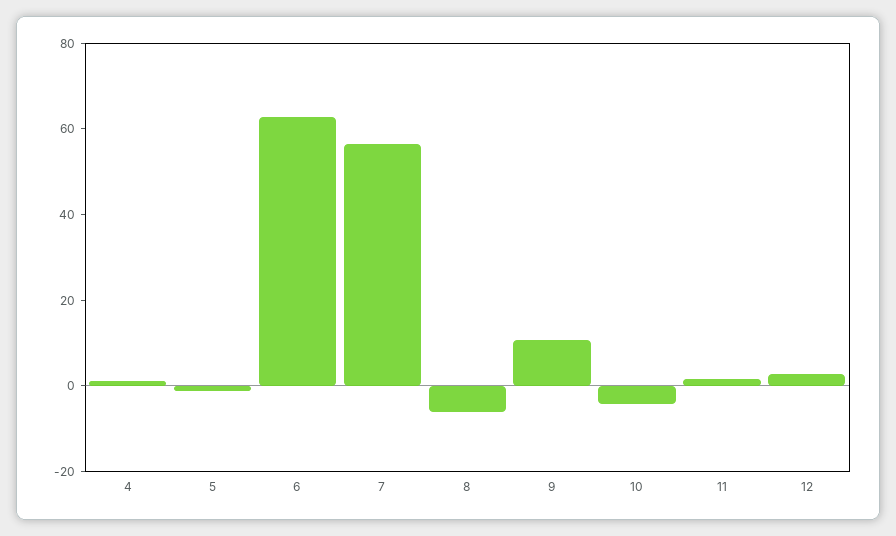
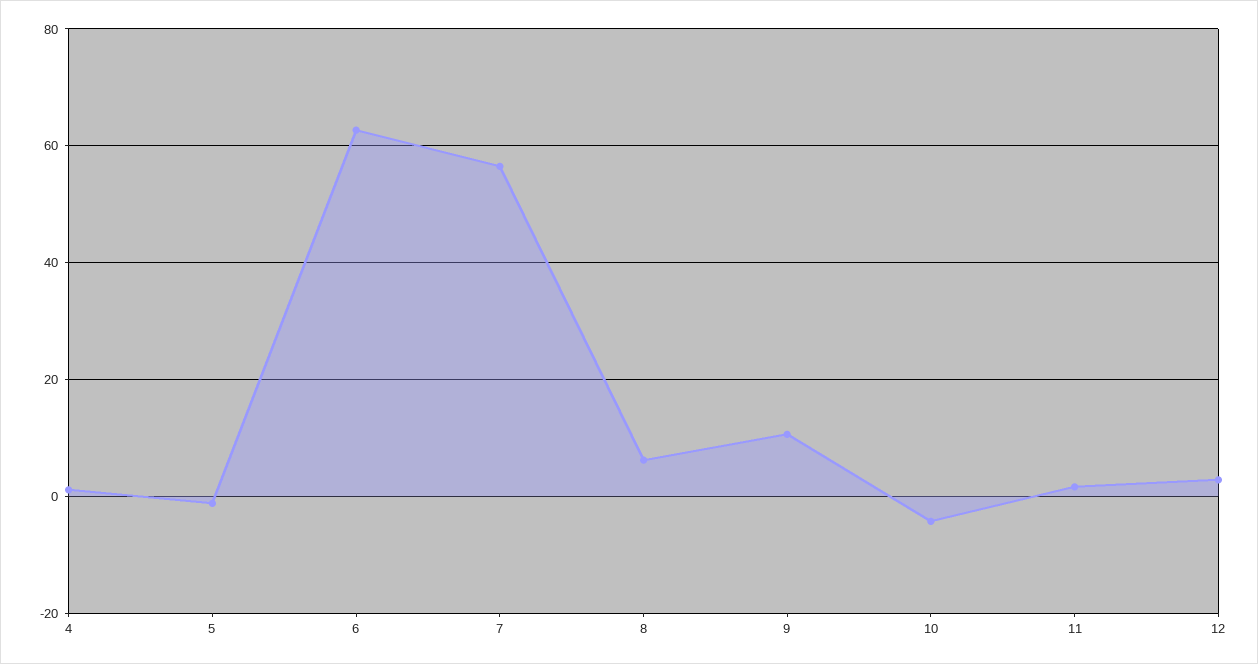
8: -5 -> 6

